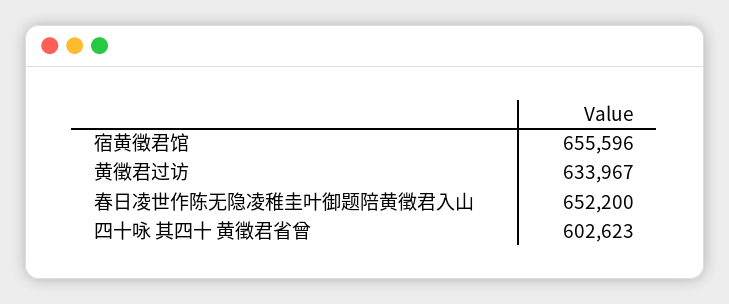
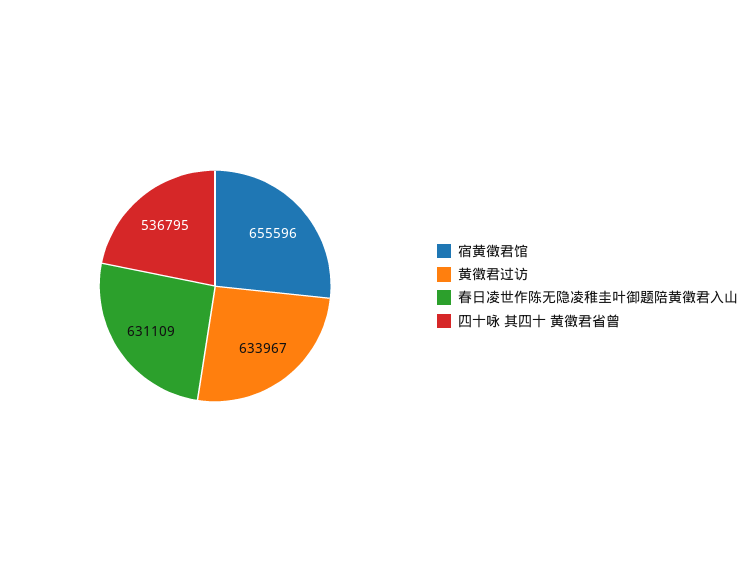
春日凌世作陈无隐凌稚圭叶御题陪黄徵君入山: 652200 -> 631109
四十咏 其四十 黄徵君省曾: 602623 -> 536795

